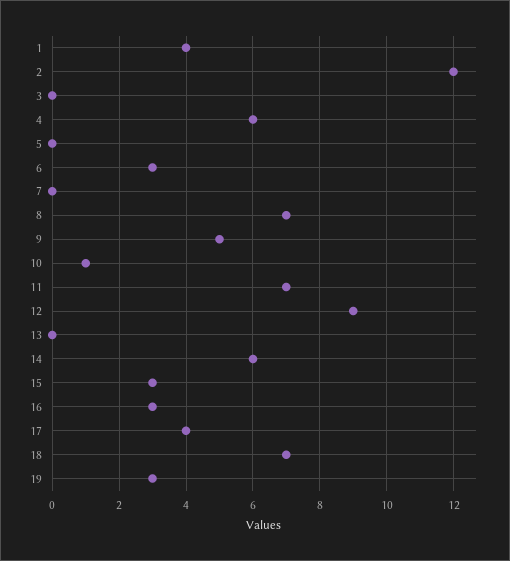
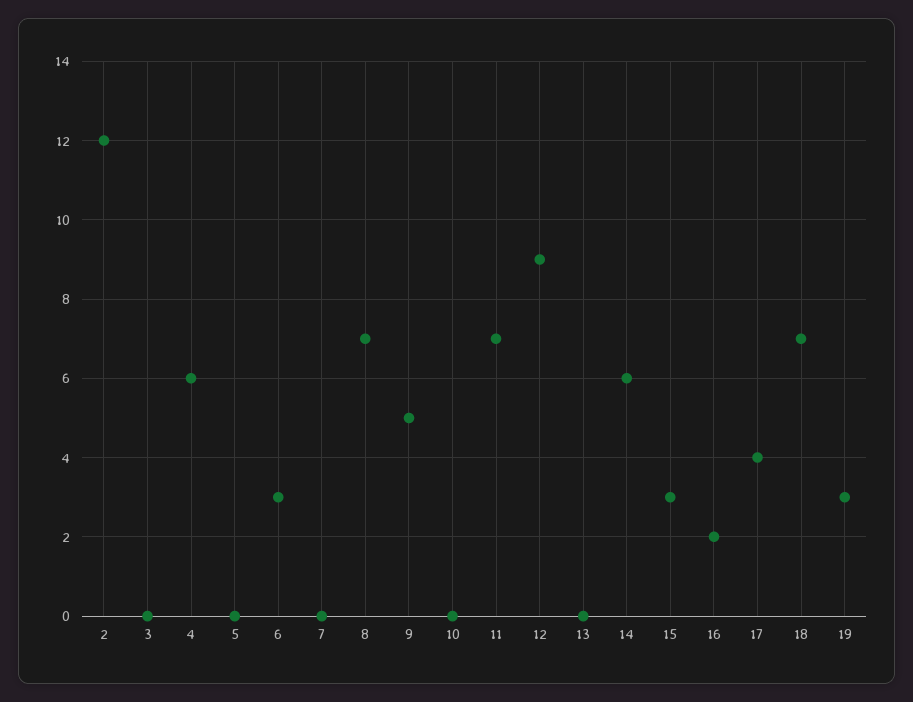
1: 4 -> none
10: 1 -> 0
16: 3 -> 2

